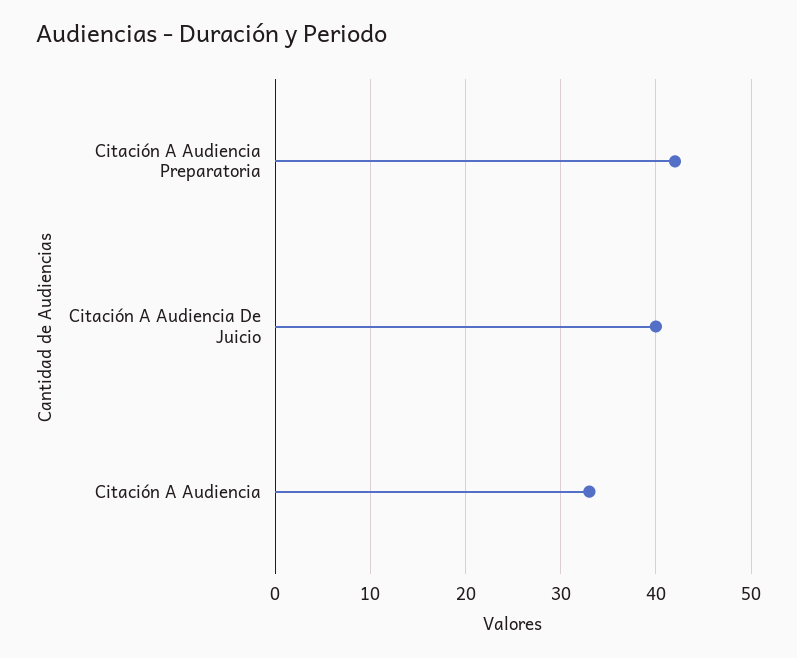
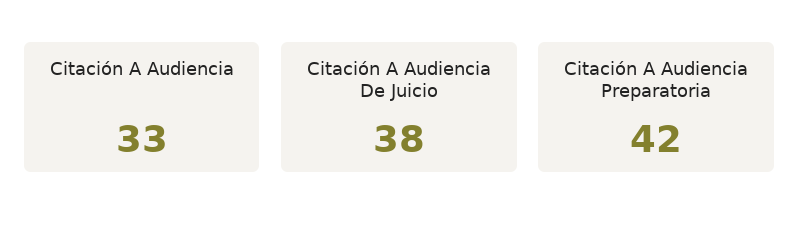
Citación A Audiencia De Juicio: 40 -> 38

